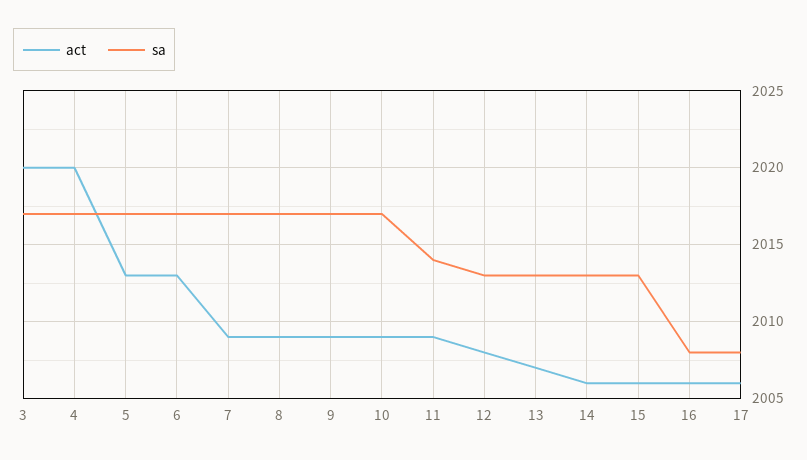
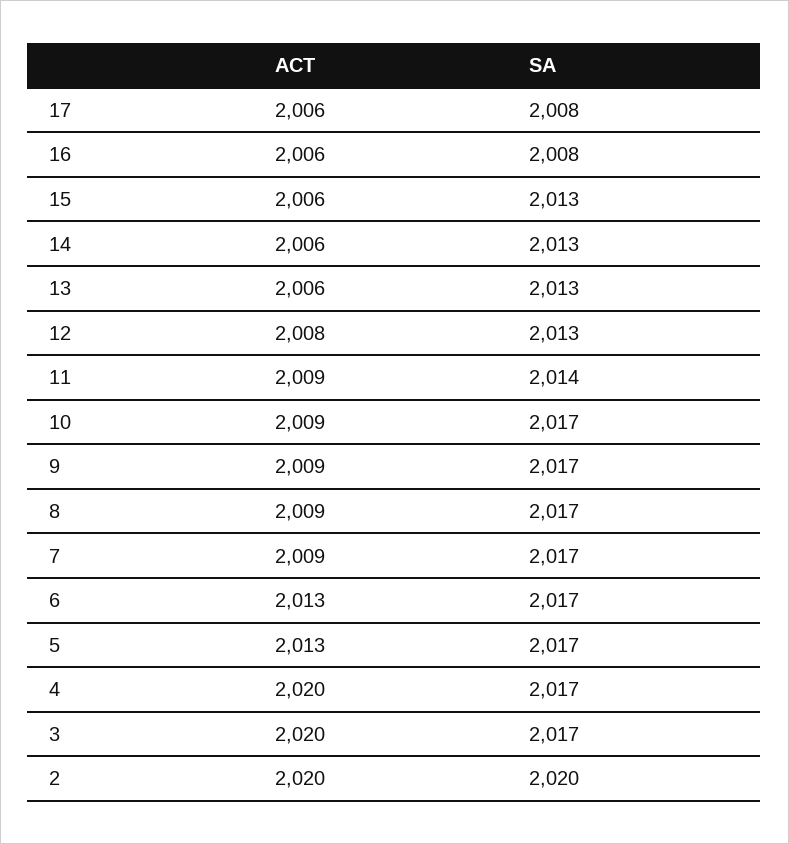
act, 13: 2007 -> 2006
act, 2: none -> 2020
sa, 2: none -> 2020

